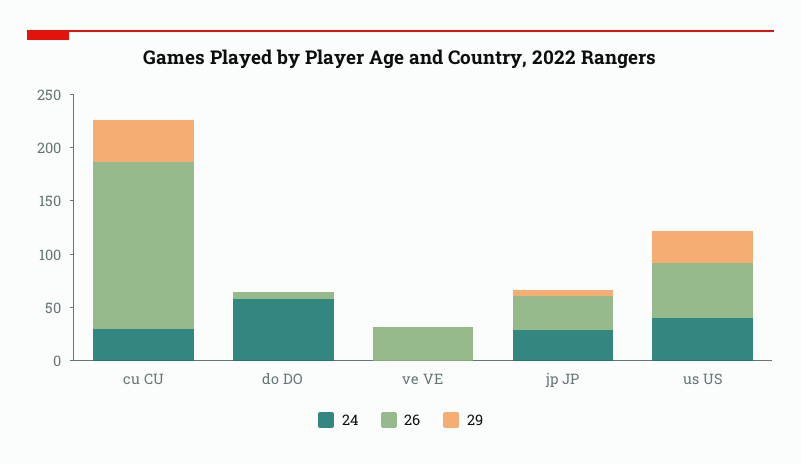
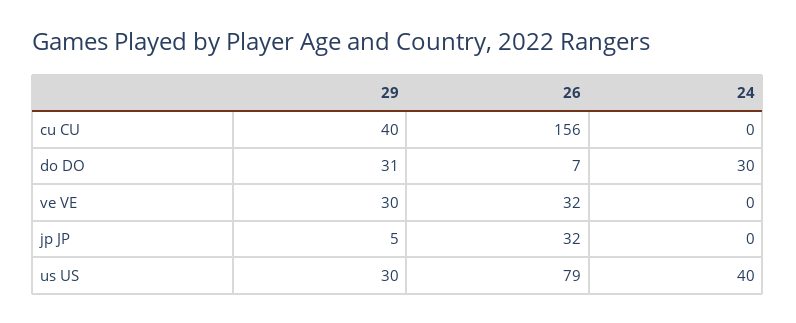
24, cu CU: 30 -> 0
24, do DO: 60 -> 30
29, do DO: 0 -> 31
29, ve VE: 0 -> 30
24, jp JP: 30 -> 0
26, us US: 50 -> 79

